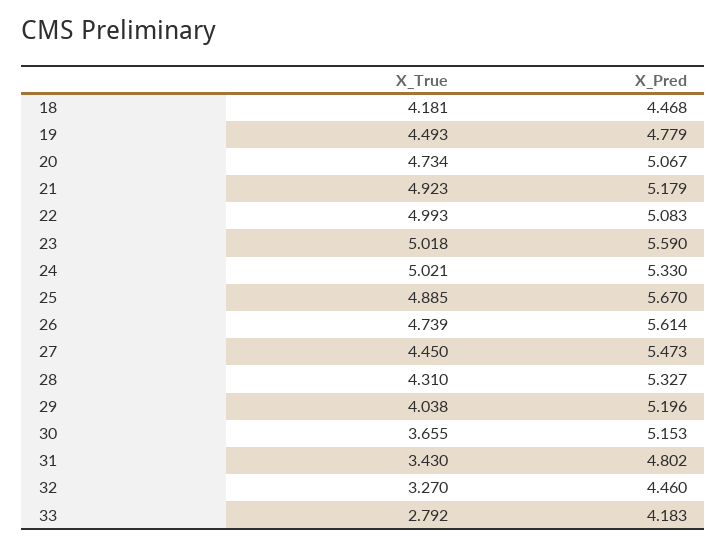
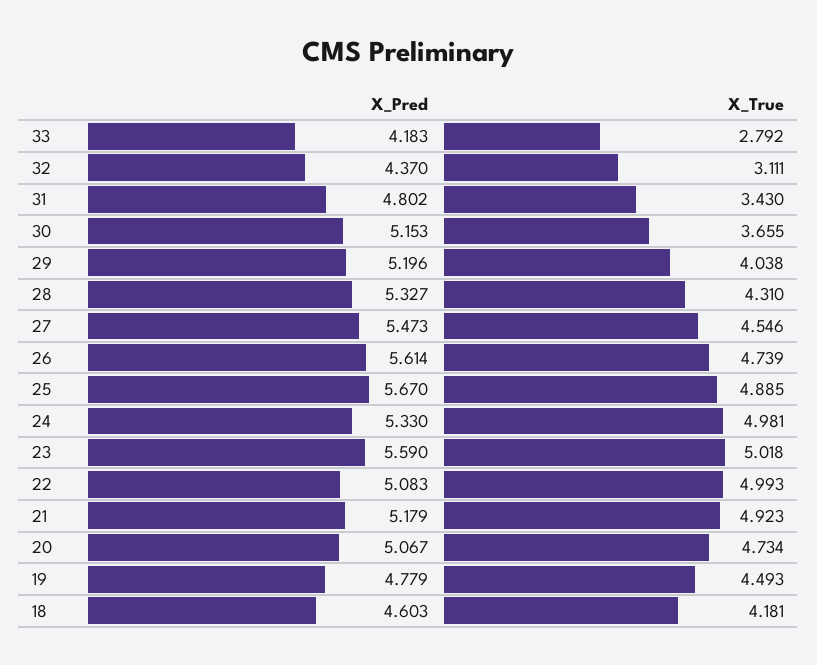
X_Pred, 18: 4.468 -> 4.603
X_True, 24: 5.021 -> 4.981
X_True, 27: 4.45 -> 4.546
X_True, 32: 3.27 -> 3.111
X_Pred, 32: 4.46 -> 4.37

